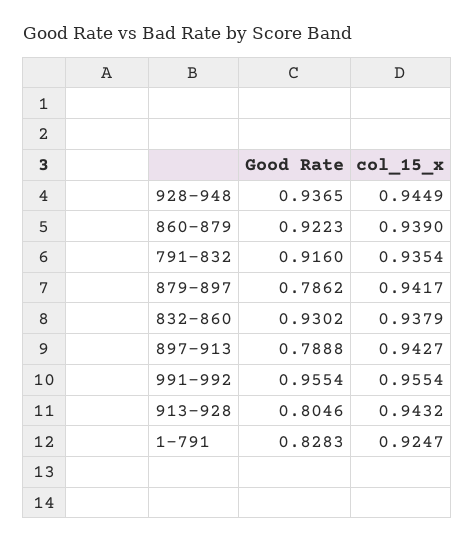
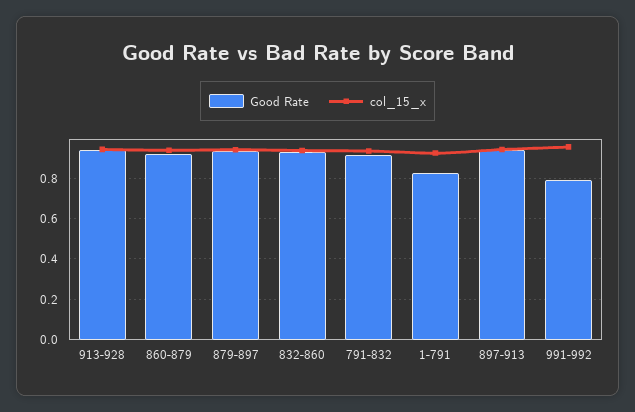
Good Rate, 928-948: 0.9365 -> none
col_15_x, 928-948: 0.9449 -> none
Good Rate, 879-897: 0.7862 -> 0.95
Good Rate, 897-913: 0.7888 -> 0.95
Good Rate, 991-992: 0.9554 -> 0.8
Good Rate, 913-928: 0.8046 -> 0.95

